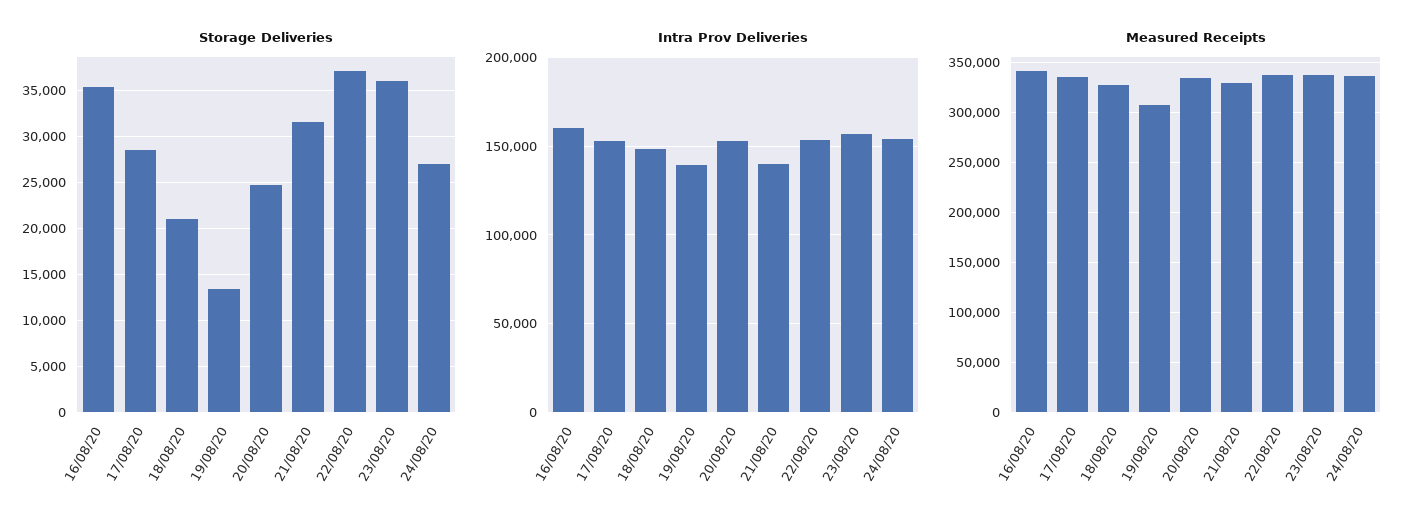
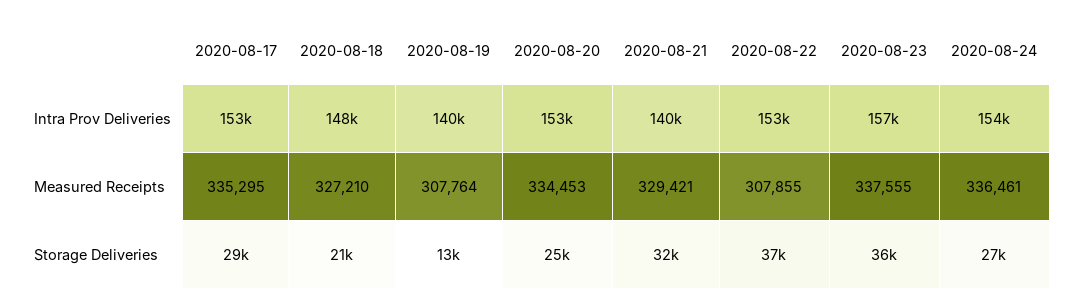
Storage Deliveries, 16/08/20: 35000 -> none
Intra Prov Deliveries, 16/08/20: 160000 -> none
Measured Receipts, 16/08/20: 340000 -> none
Measured Receipts, 22/08/20: 340000 -> 307855

